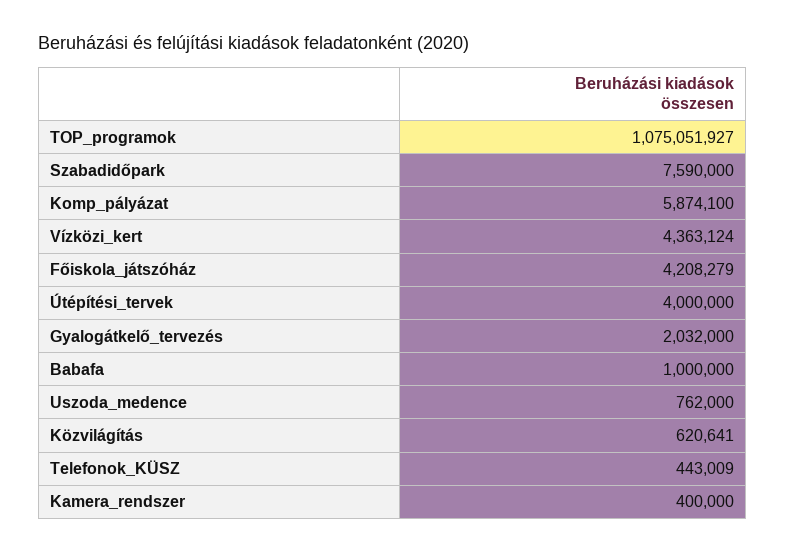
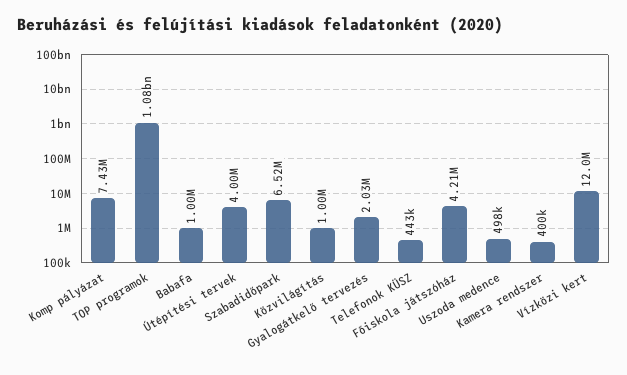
Szabadidőpark: 7590000 -> 6520000
Komp_pályázat: 5874100 -> 7430000
Vízközi_kert: 4363124 -> 12000000
Uszoda_medence: 762000 -> 498000
Közvilágítás: 620641 -> 1000000

